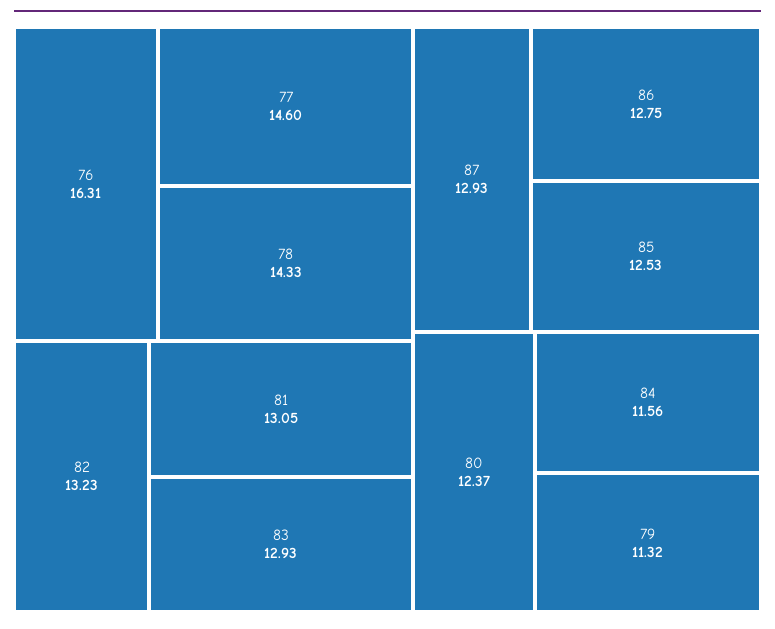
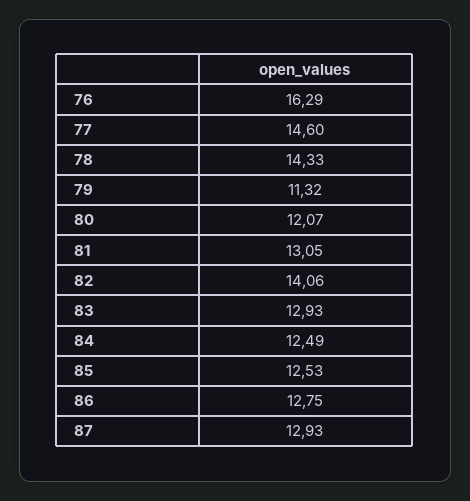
76: 16.31 -> 16.29
82: 13.23 -> 14.06
80: 12.37 -> 12.07
84: 11.56 -> 12.49

